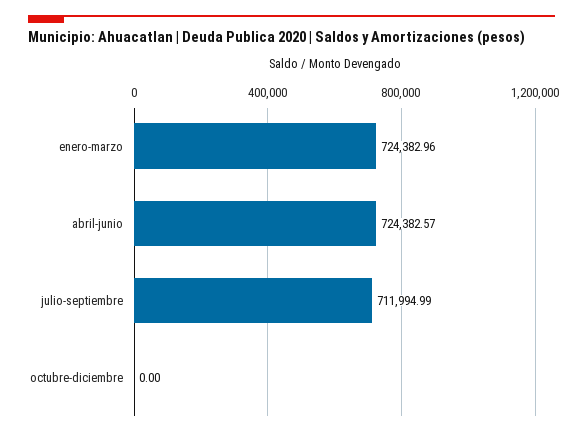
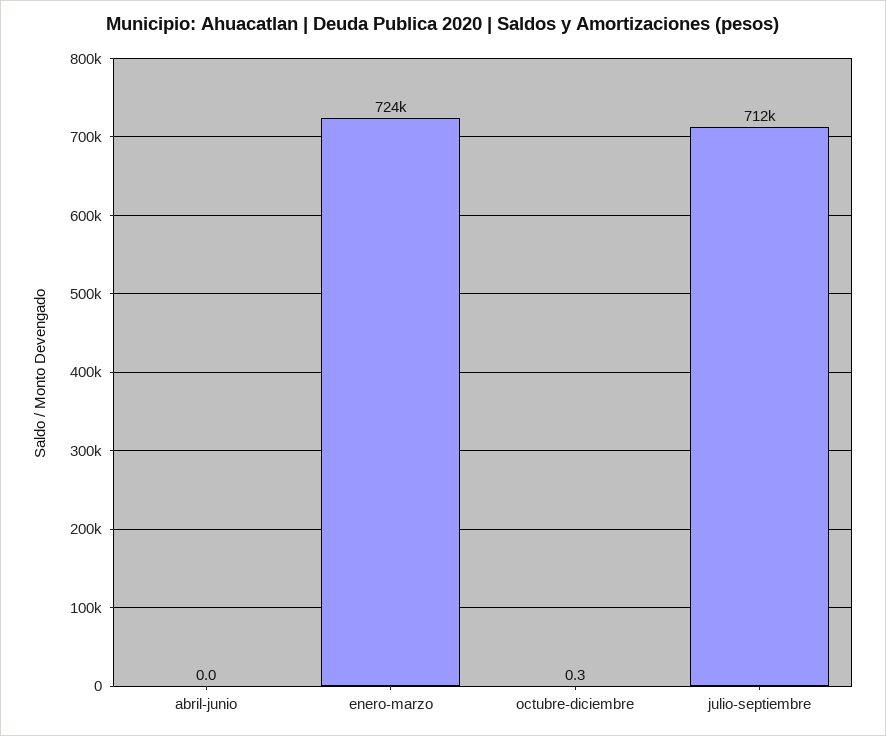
abril-junio: 724382.57 -> 0
octubre-diciembre: 0 -> 0.3

